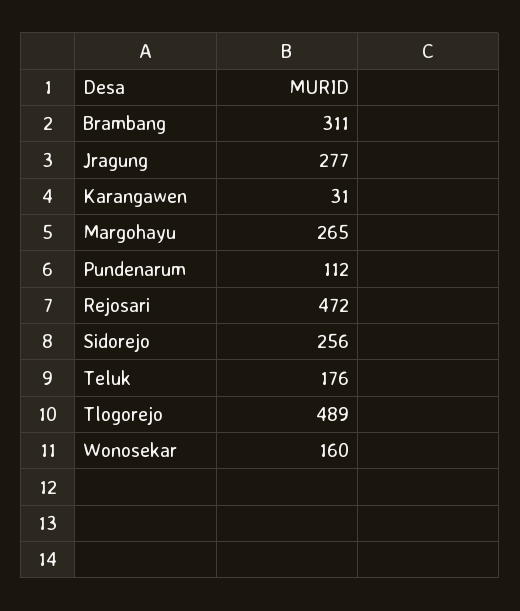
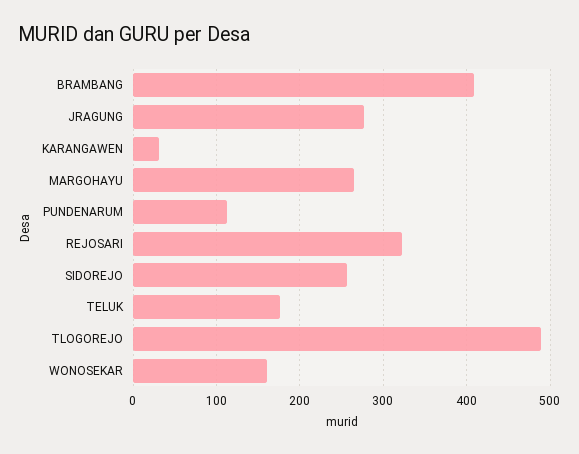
Brambang: 311 -> 410
Rejosari: 472 -> 320

